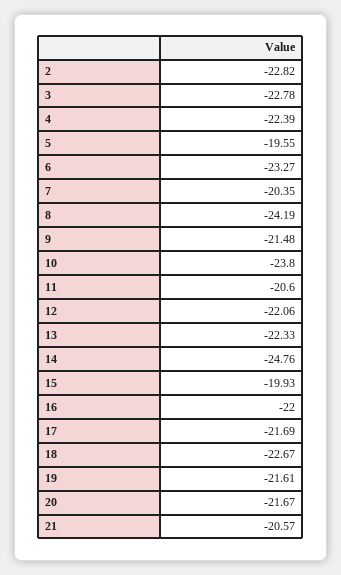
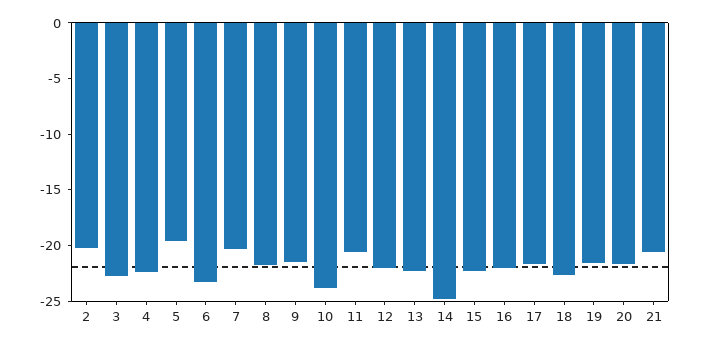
2: -22.82 -> -20
8: -24.19 -> -22
15: -19.93 -> -22

